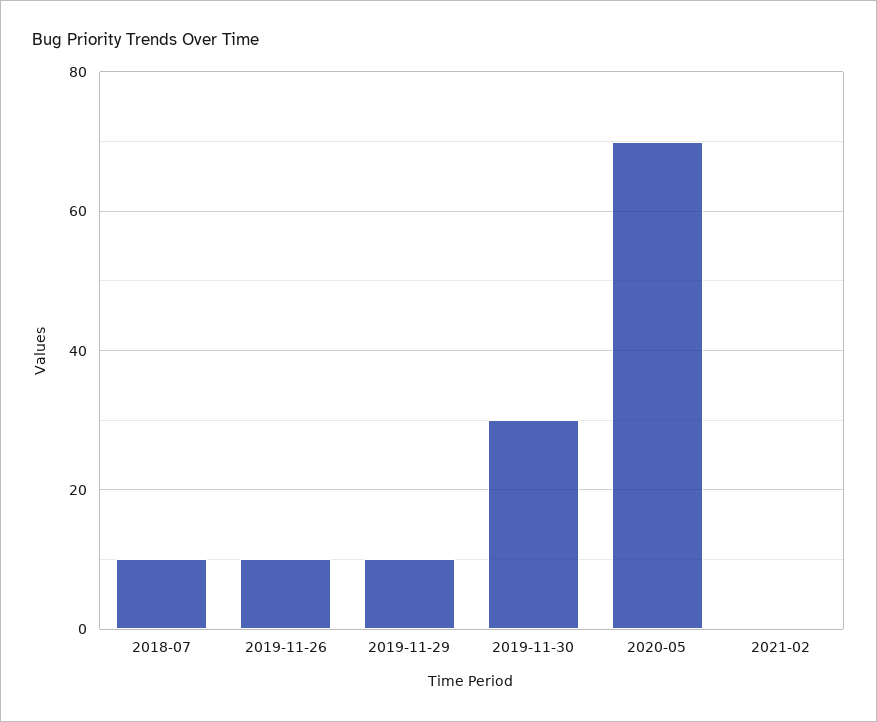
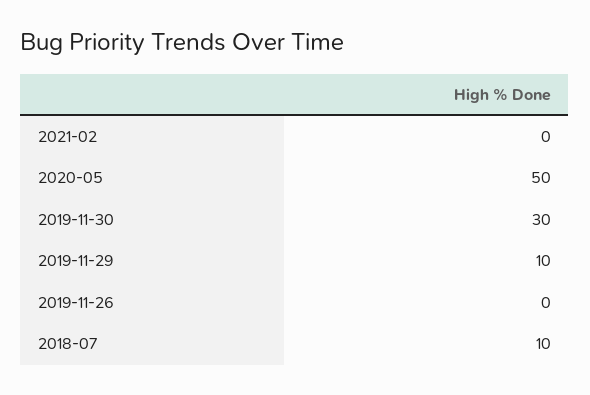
2019-11-26: 10 -> 0
2020-05: 70 -> 50

